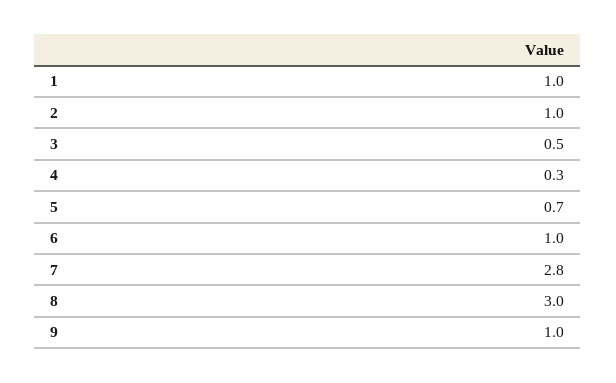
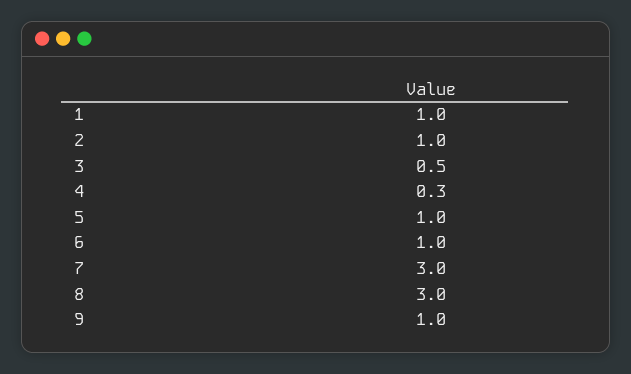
5: 0.7 -> 1
7: 2.8 -> 3

